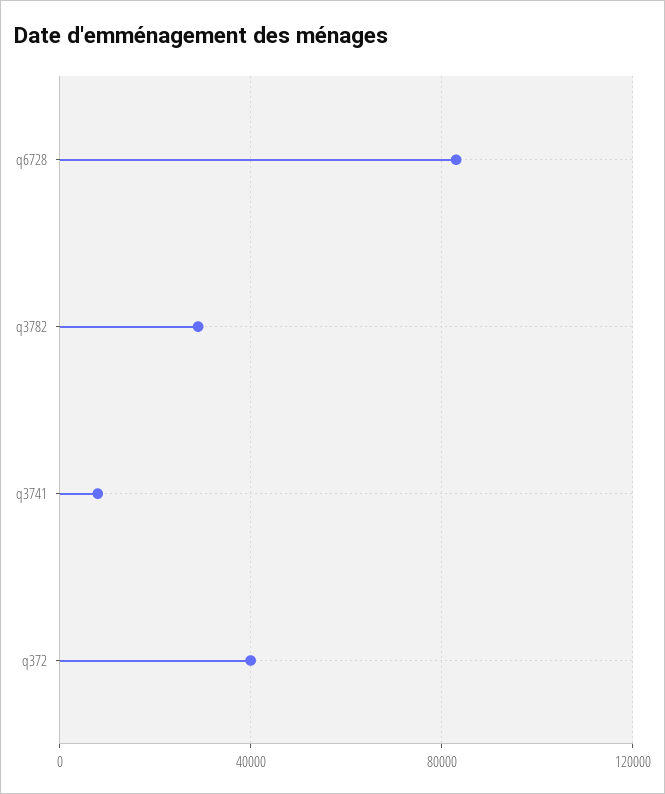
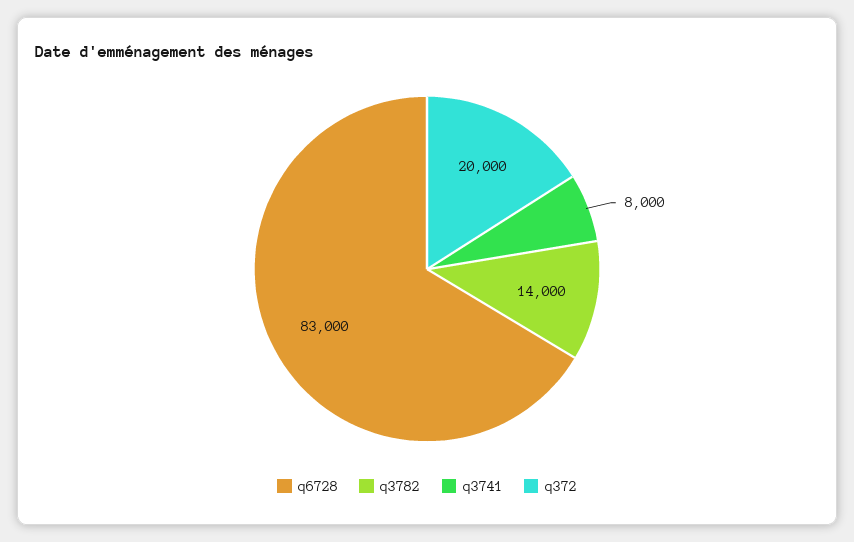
q3782: 30000 -> 14000
q372: 40000 -> 20000

